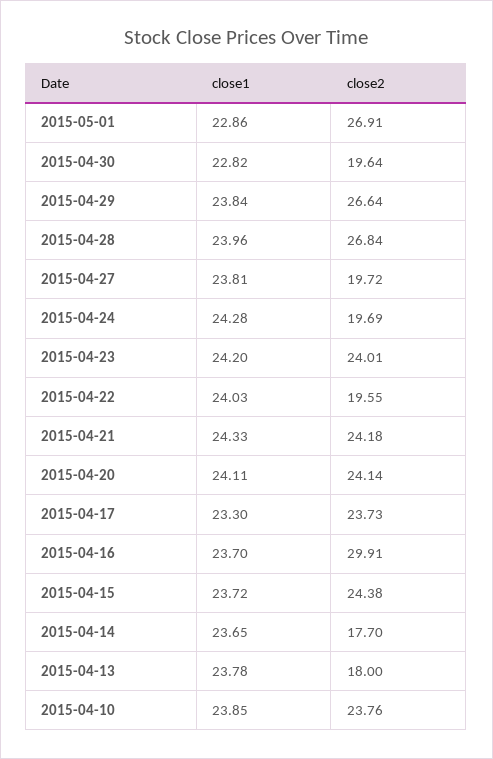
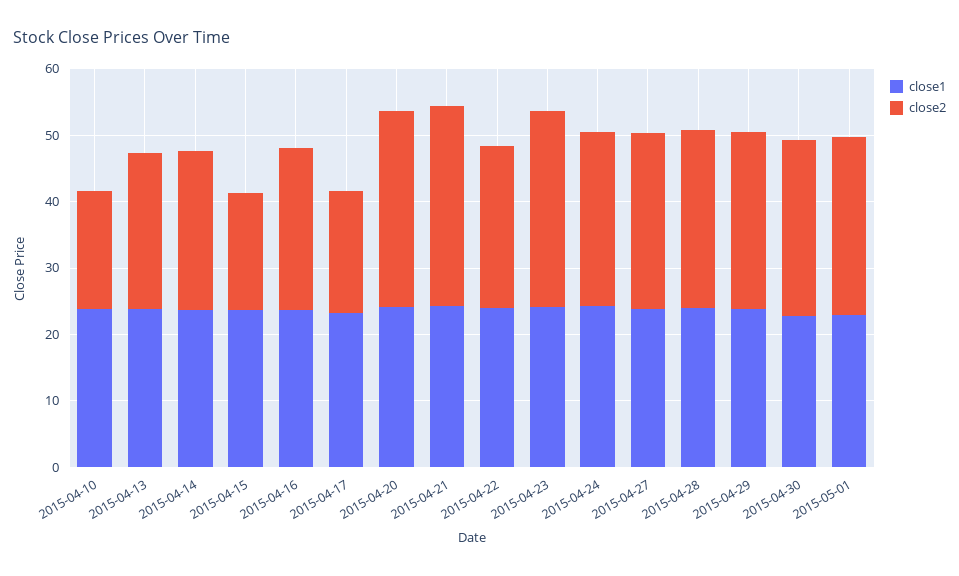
close2, 2015-04-30: 19.64 -> 26
close2, 2015-04-27: 19.72 -> 26
close2, 2015-04-24: 19.69 -> 26
close2, 2015-04-23: 24.01 -> 30
close2, 2015-04-22: 19.55 -> 24
close2, 2015-04-21: 24.18 -> 30
close2, 2015-04-20: 24.14 -> 30
close2, 2015-04-17: 23.73 -> 18
close2, 2015-04-16: 29.91 -> 24
close2, 2015-04-15: 24.38 -> 18
close2, 2015-04-14: 17.7 -> 24
close2, 2015-04-13: 18 -> 24
close2, 2015-04-10: 23.76 -> 18

